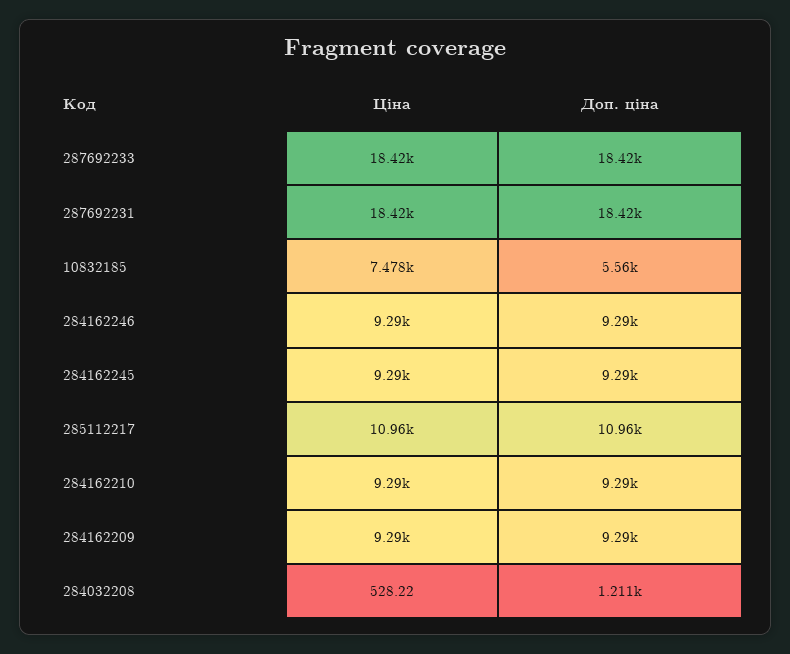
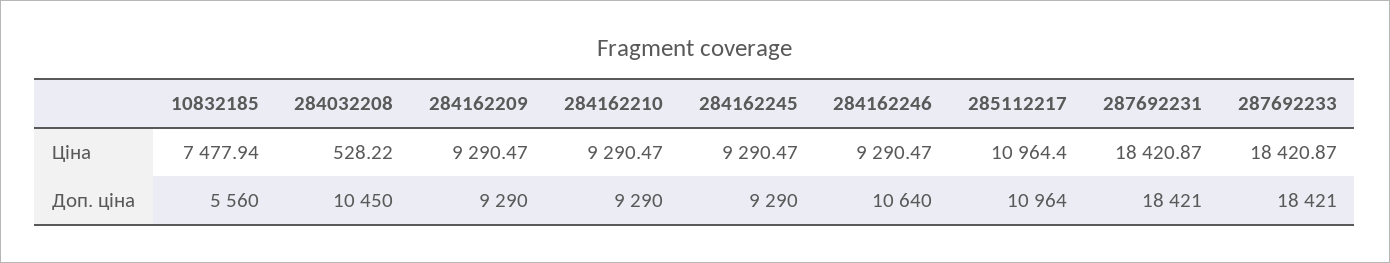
Доп. ціна, 284162246: 9290 -> 10640
Доп. ціна, 284032208: 1211 -> 10450

